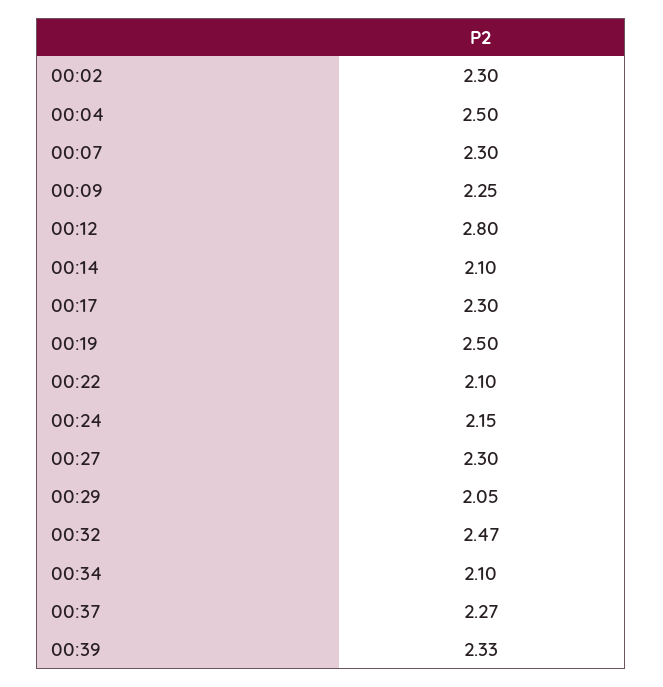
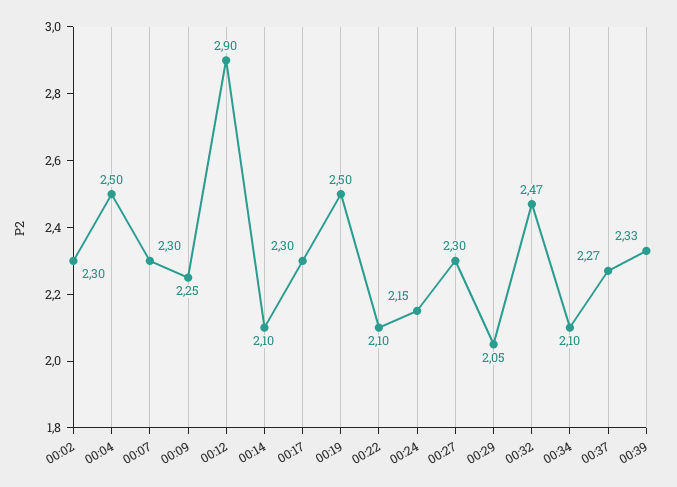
00:12: 2.8 -> 2.9

